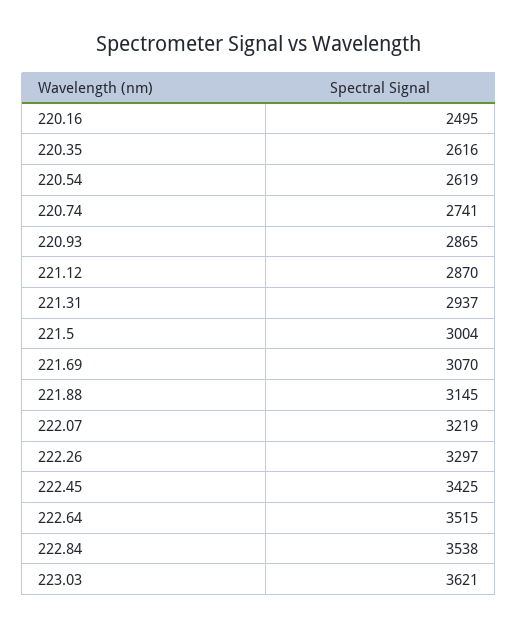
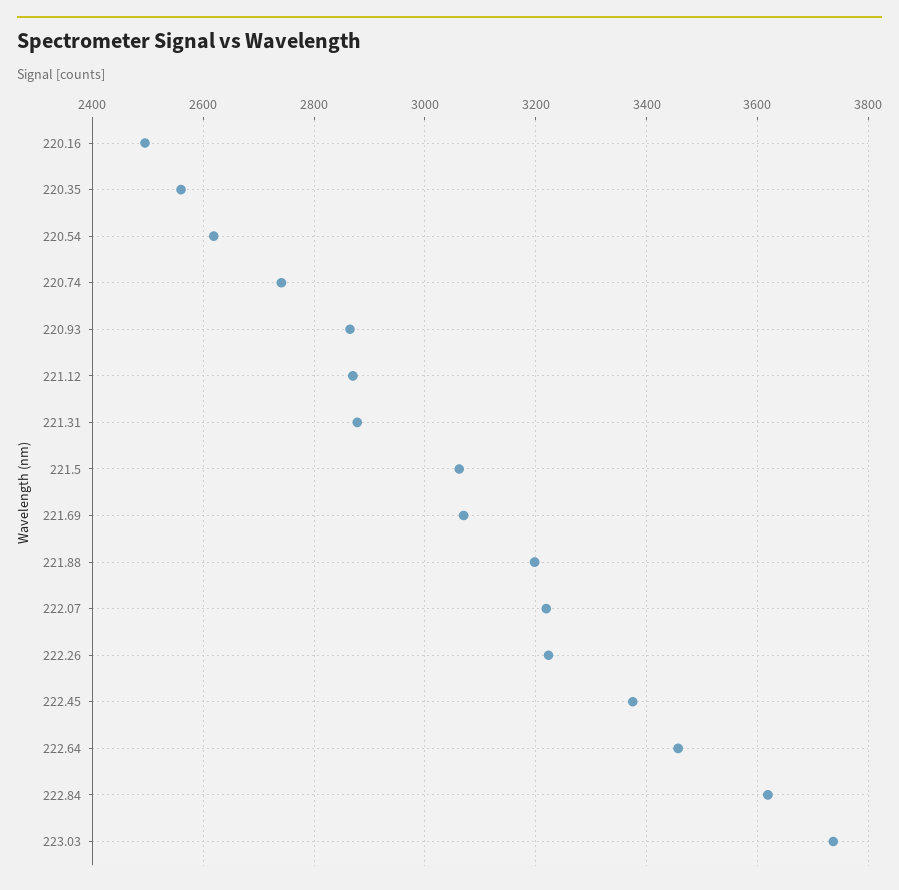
220.35: 2616 -> 2560
221.31: 2937 -> 2880
221.5: 3004 -> 3060
221.88: 3145 -> 3200
222.26: 3297 -> 3220
222.45: 3425 -> 3380
222.64: 3515 -> 3460
222.84: 3538 -> 3620
223.03: 3621 -> 3740

